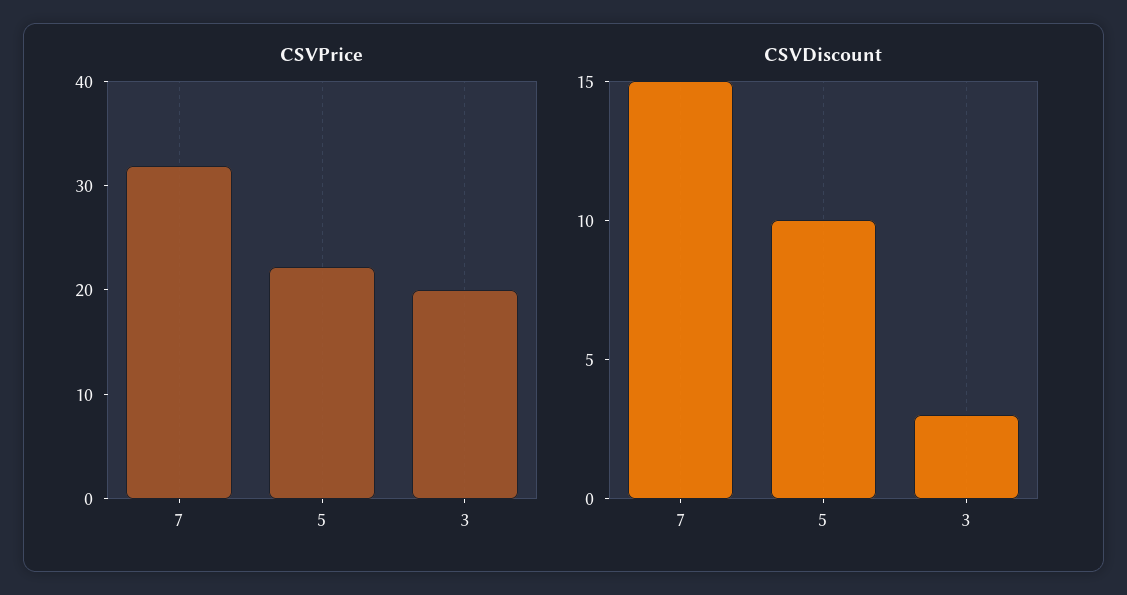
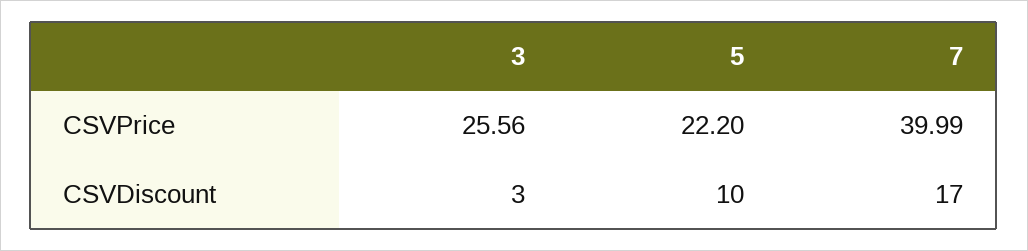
CSVPrice, 7: 32 -> 39.99
CSVPrice, 3: 20 -> 25.56
CSVDiscount, 7: 15 -> 17

